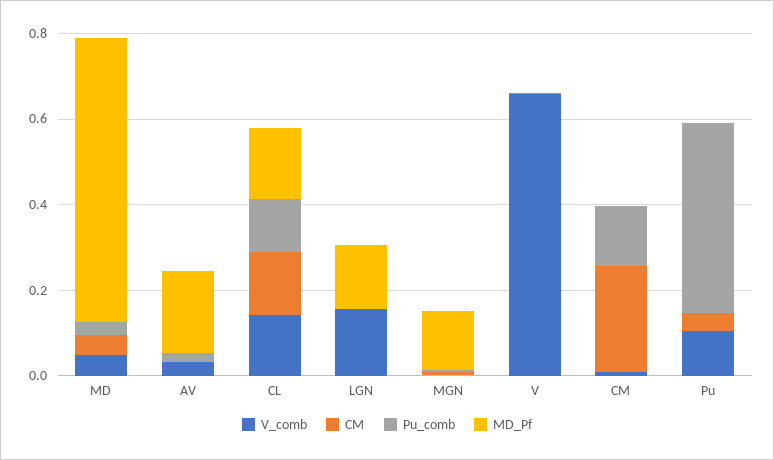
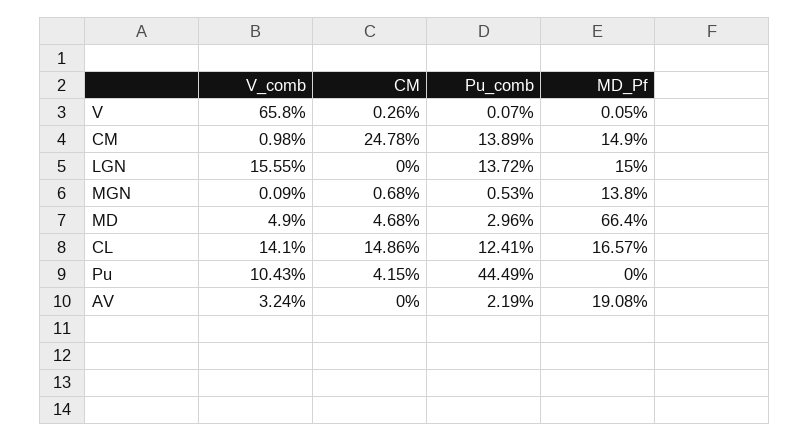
Pu_comb, LGN: 0 -> 0.1372
MD_Pf, CM: 0 -> 0.149

